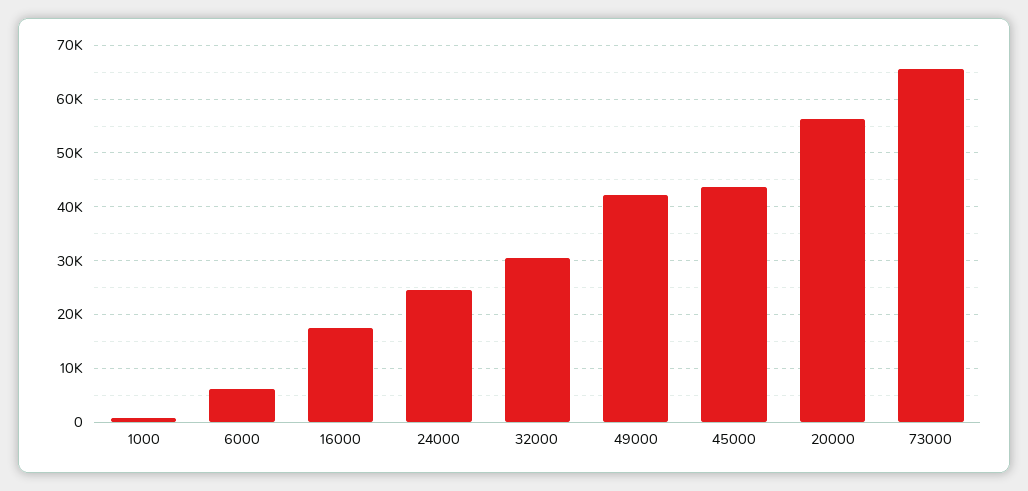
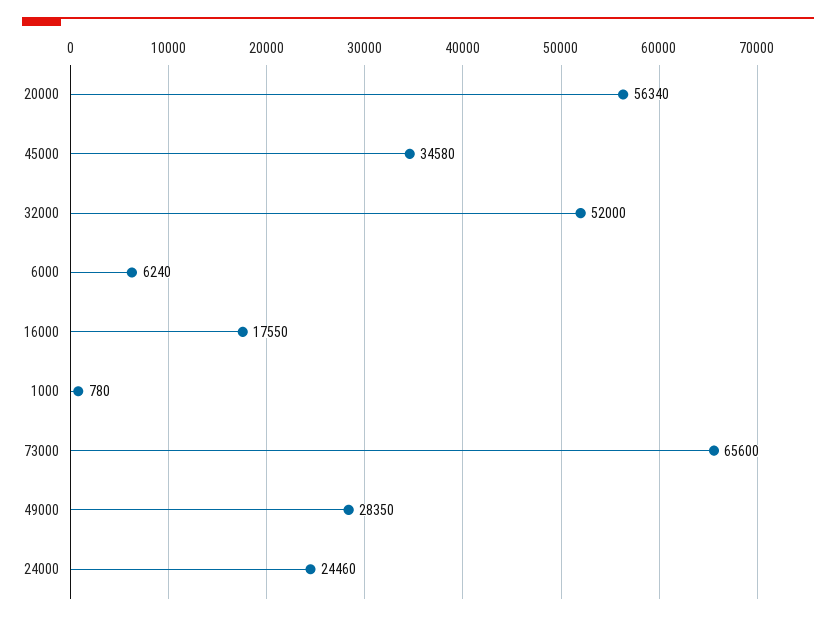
32000: 30000 -> 52000
49000: 42000 -> 28350
45000: 44000 -> 34580

